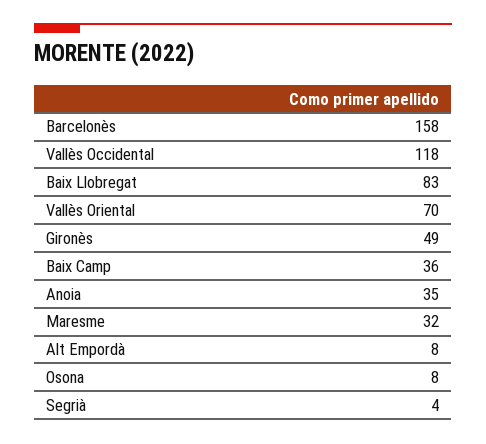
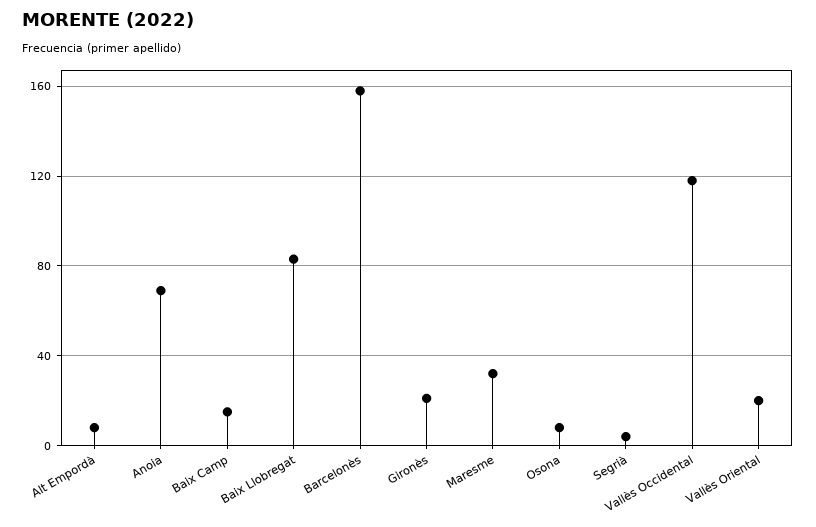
Vallès Oriental: 70 -> 20
Gironès: 49 -> 20
Baix Camp: 36 -> 15
Anoia: 35 -> 70

